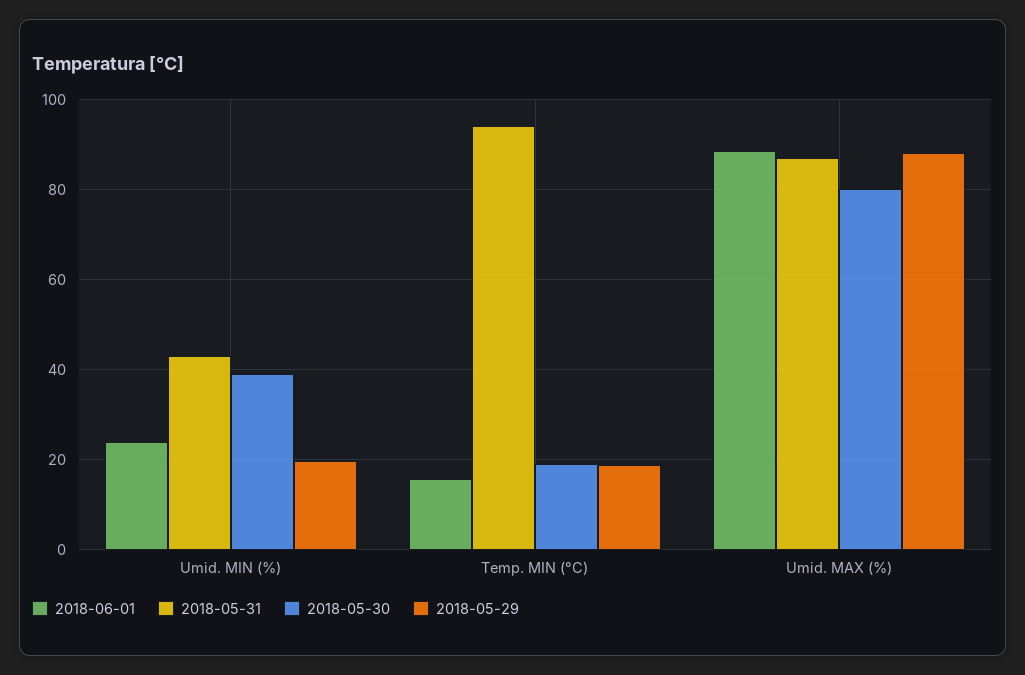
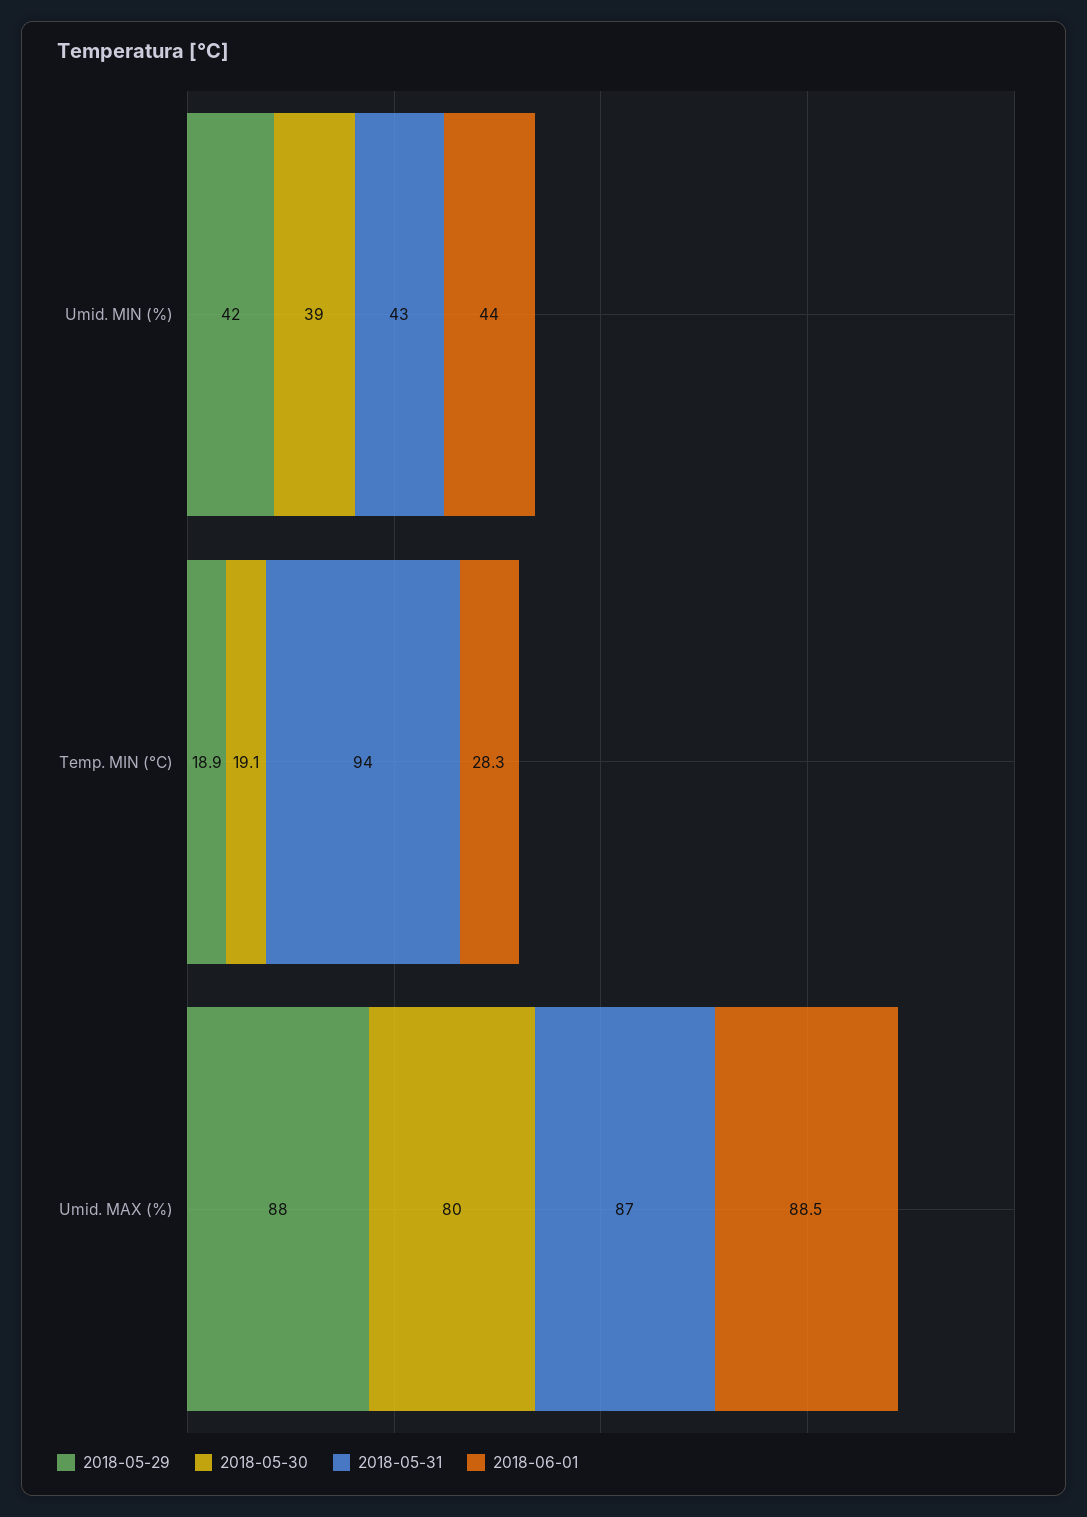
2018-06-01, Umid. MIN (%): 24 -> 44
2018-05-29, Umid. MIN (%): 20 -> 42
2018-06-01, Temp. MIN (°C): 16 -> 28.3

